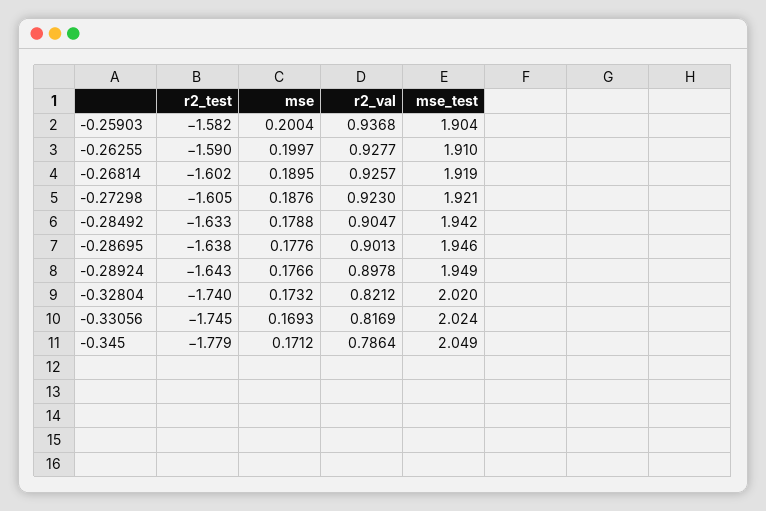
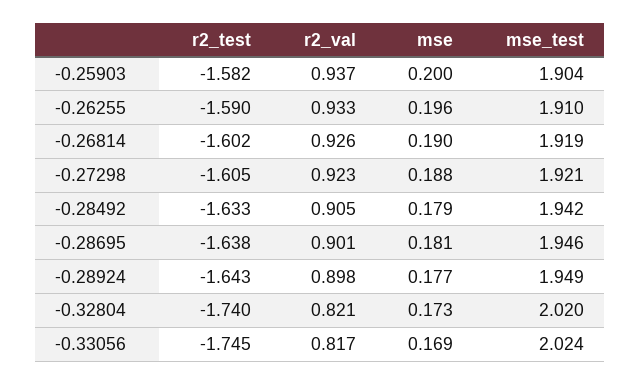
mse, -0.26255: 0.1997 -> 0.196
r2_val, -0.26255: 0.9277 -> 0.933
mse, -0.28695: 0.1776 -> 0.181
r2_test, -0.345: -1.779 -> none
mse, -0.345: 0.1712 -> none
r2_val, -0.345: 0.7864 -> none
mse_test, -0.345: 2.049 -> none

